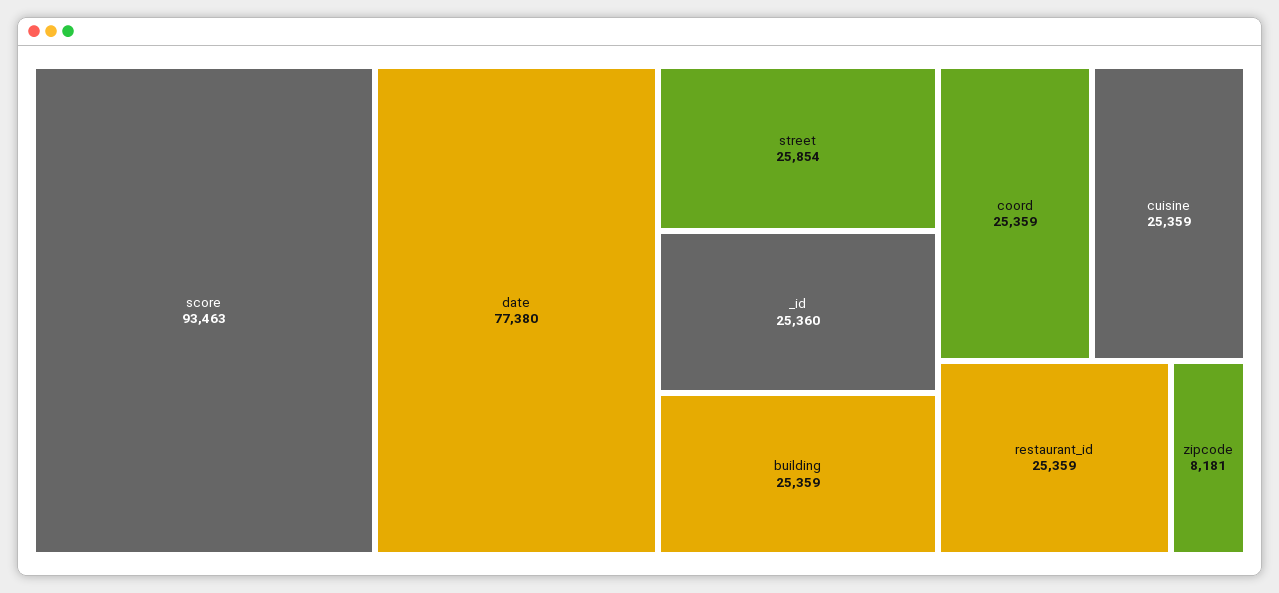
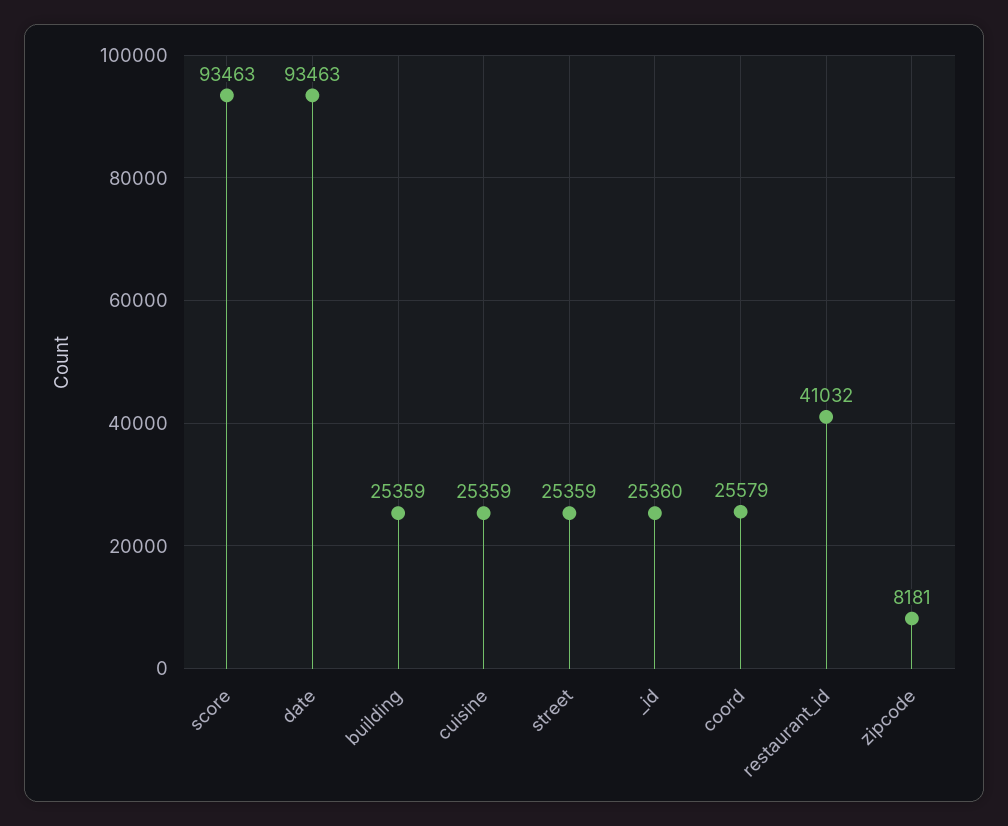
date: 77380 -> 93463
street: 25854 -> 25359
coord: 25359 -> 25579
restaurant_id: 25359 -> 41032

